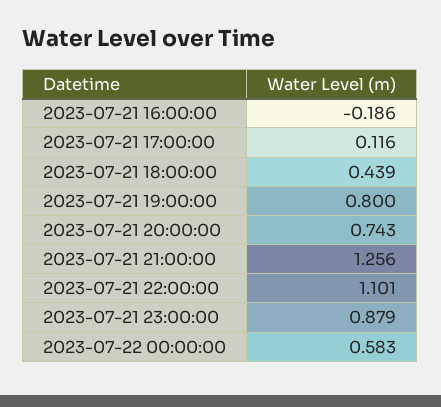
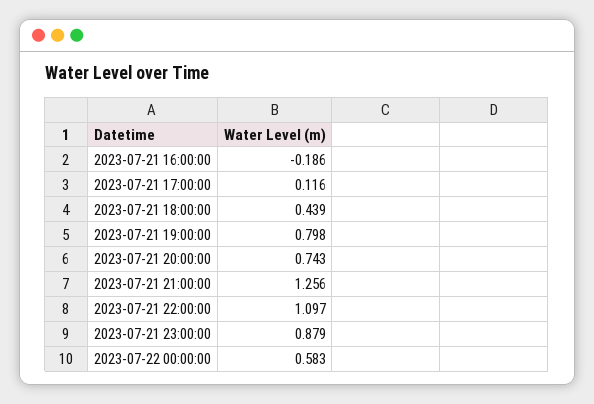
2023-07-21 19:00:00: 0.8 -> 0.798
2023-07-21 22:00:00: 1.101 -> 1.097

